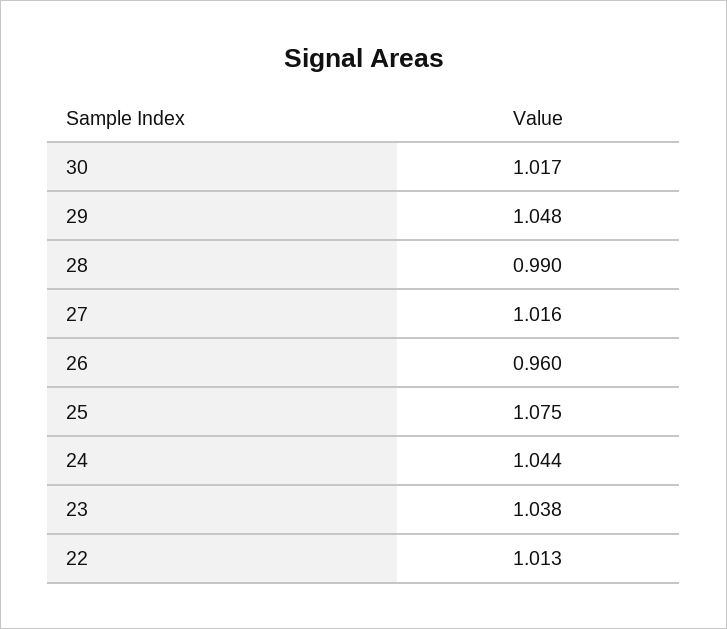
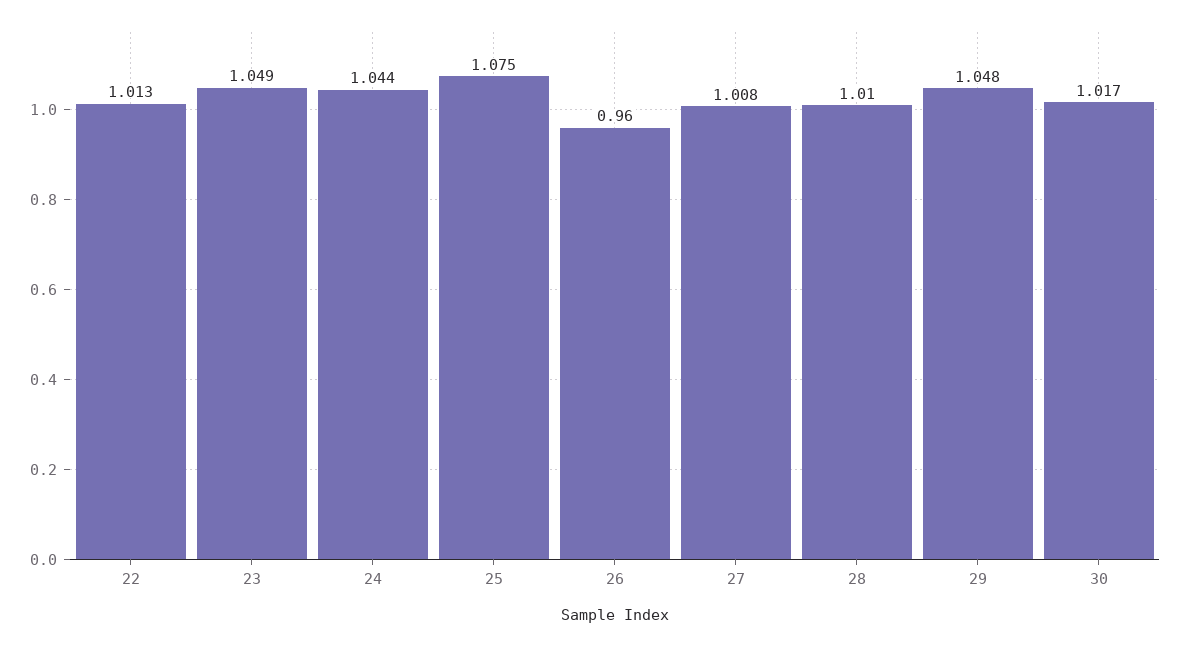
28: 0.99 -> 1.01
27: 1.016 -> 1.008
23: 1.038 -> 1.049

